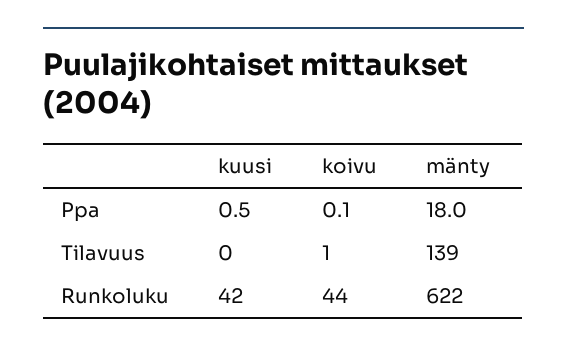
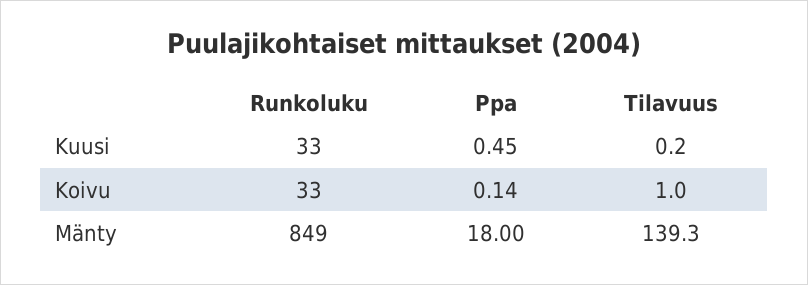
kuusi, Runkoluku: 42 -> 33
koivu, Runkoluku: 44 -> 33
mänty, Runkoluku: 622 -> 849

